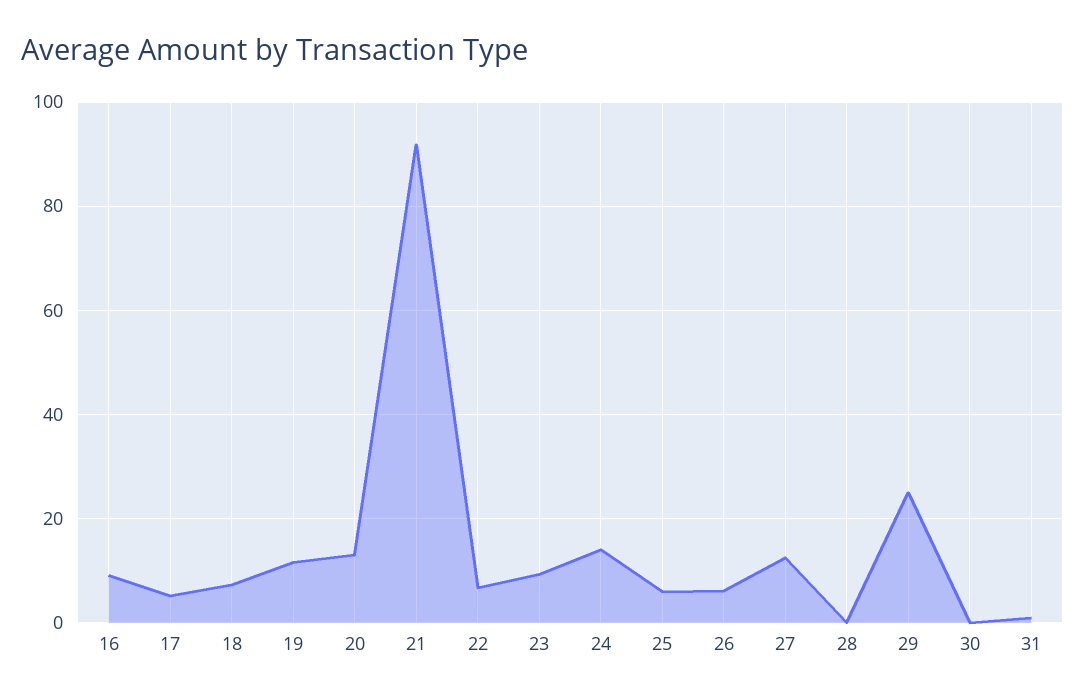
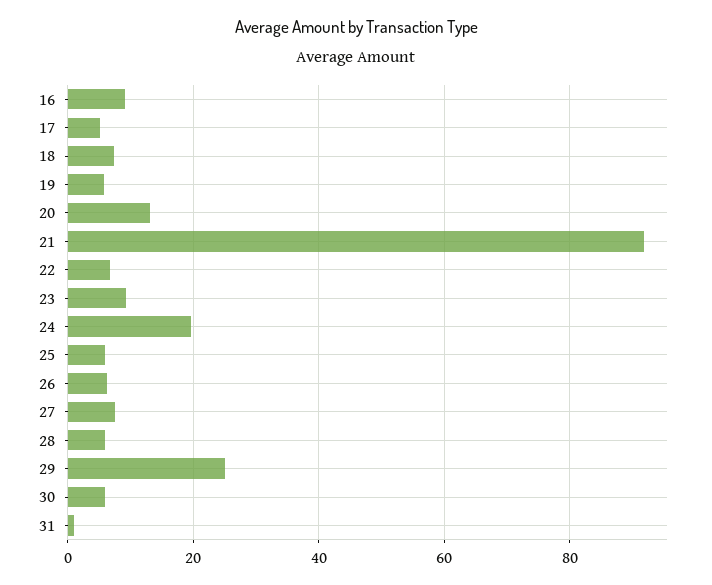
19: 12 -> 6
24: 14 -> 20
27: 12 -> 8
28: 0 -> 6
30: 0 -> 6

